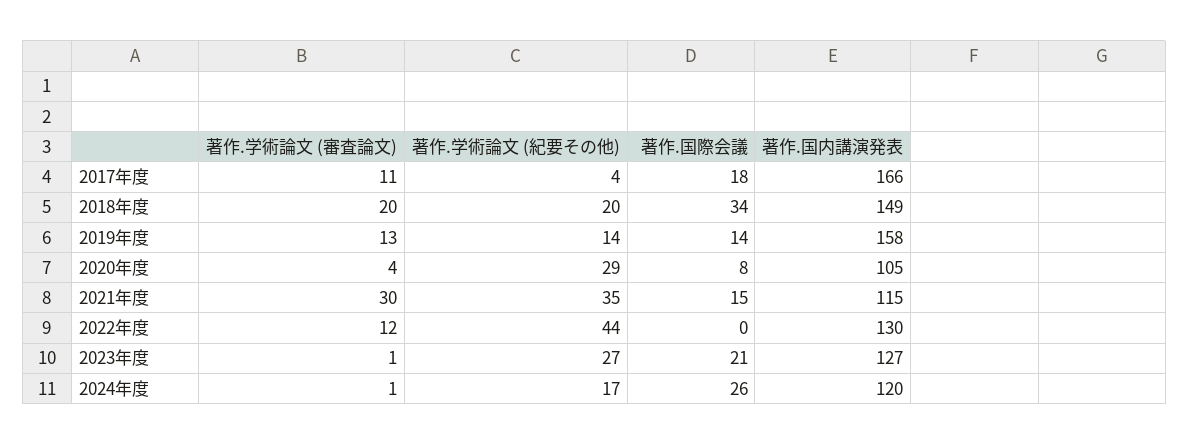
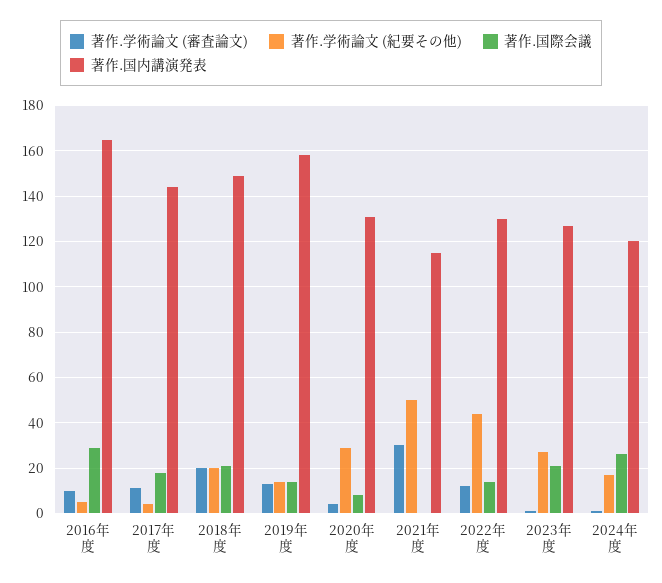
著作.国内講演発表, 2017年度: 166 -> 145
著作.国際会議, 2018年度: 34 -> 20
著作.国内講演発表, 2020年度: 105 -> 130
著作.学術論文 (紀要その他), 2021年度: 35 -> 50
著作.国際会議, 2021年度: 15 -> 0
著作.国際会議, 2022年度: 0 -> 15
著作.学術論文 (審査論文), 2016年度: none -> 10
著作.学術論文 (紀要その他), 2016年度: none -> 5
著作.国際会議, 2016年度: none -> 30
著作.国内講演発表, 2016年度: none -> 165

